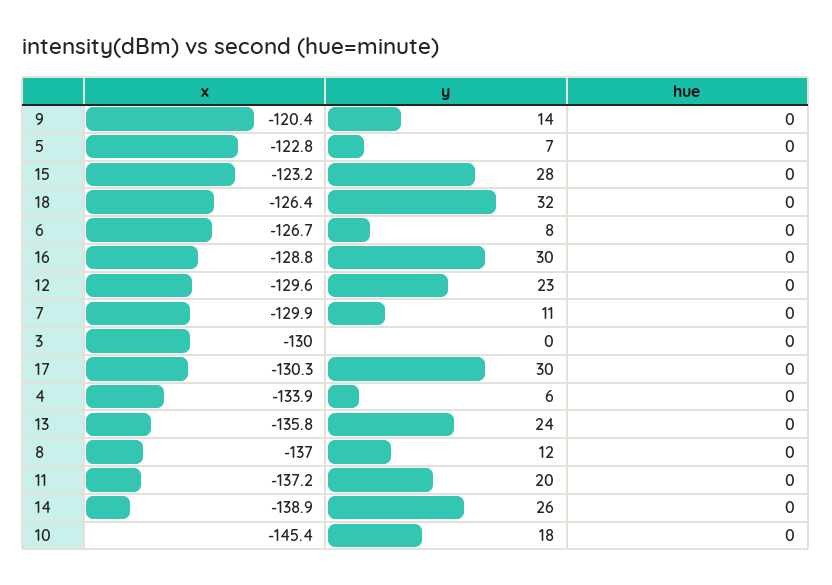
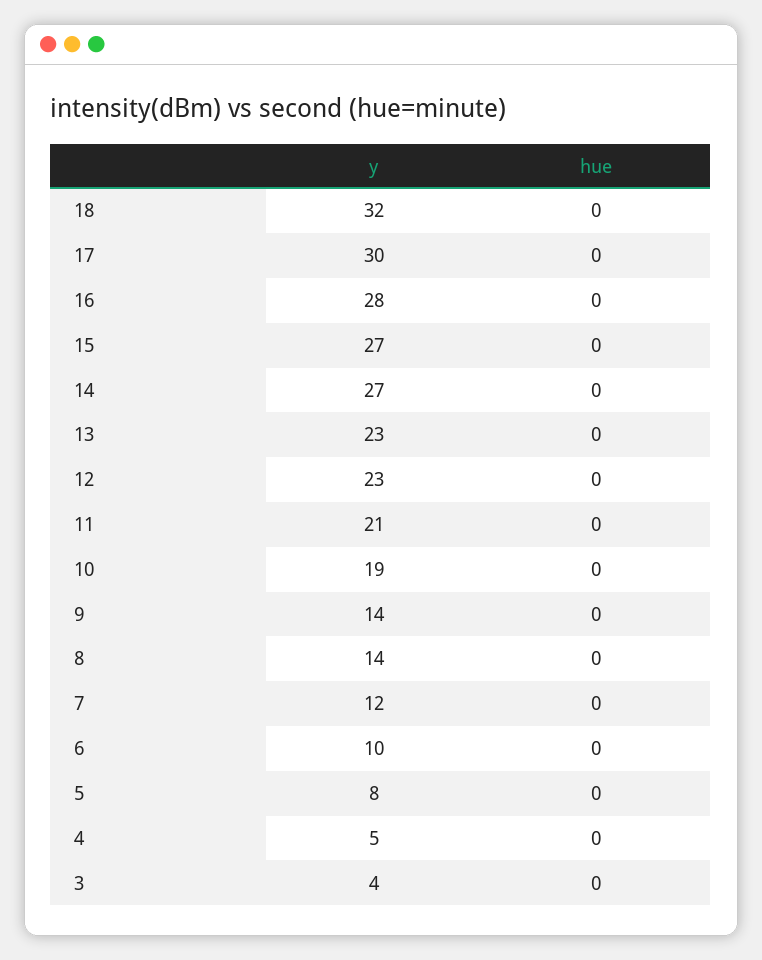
x, 9: -120.4 -> none
x, 5: -122.8 -> none
y, 5: 7 -> 8
x, 15: -123.2 -> none
y, 15: 28 -> 27
x, 18: -126.4 -> none
x, 6: -126.7 -> none
y, 6: 8 -> 10
x, 16: -128.8 -> none
y, 16: 30 -> 28
x, 12: -129.6 -> none
x, 7: -129.9 -> none
y, 7: 11 -> 12
x, 3: -130 -> none
y, 3: 0 -> 4
x, 17: -130.3 -> none
x, 4: -133.9 -> none
y, 4: 6 -> 5
x, 13: -135.8 -> none
y, 13: 24 -> 23
x, 8: -137 -> none
y, 8: 12 -> 14
x, 11: -137.2 -> none
y, 11: 20 -> 21
x, 14: -138.9 -> none
y, 14: 26 -> 27
x, 10: -145.4 -> none
y, 10: 18 -> 19

